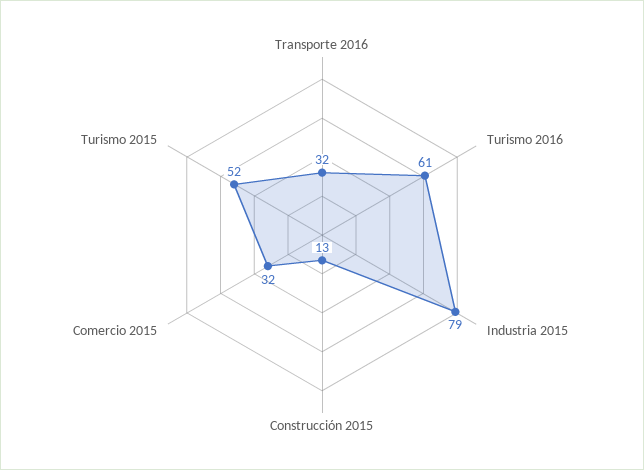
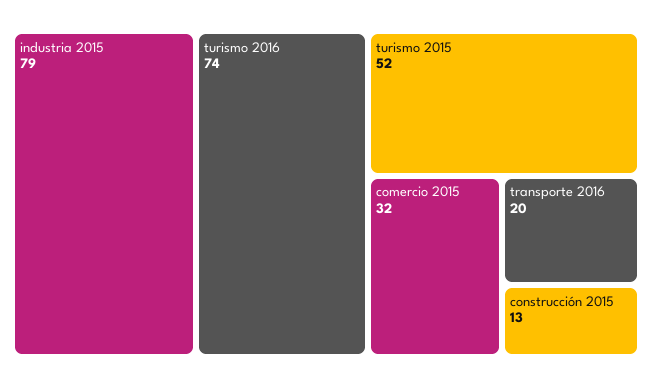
Transporte 2016: 32 -> 20
Turismo 2016: 61 -> 74

